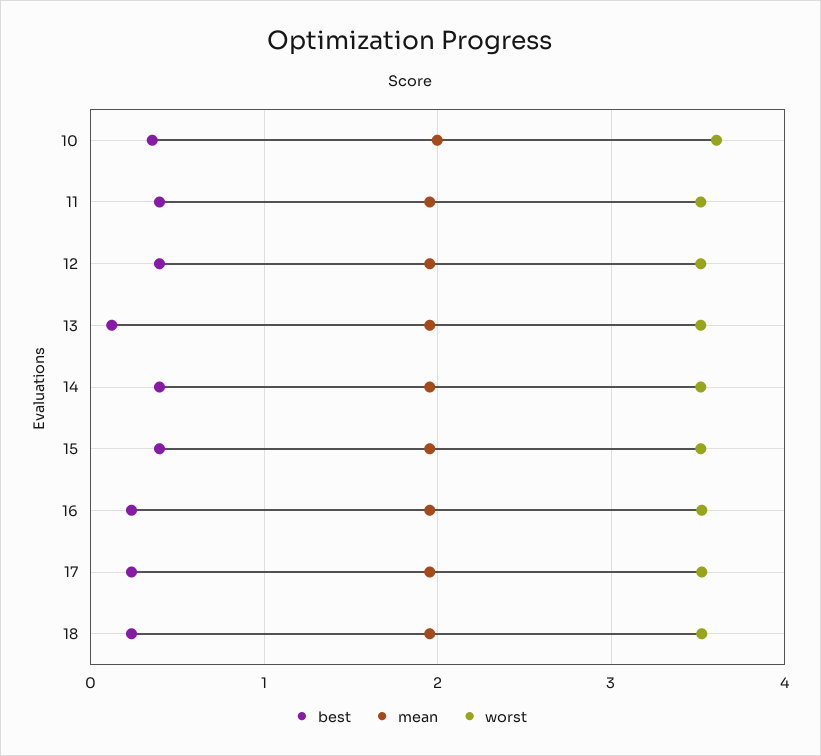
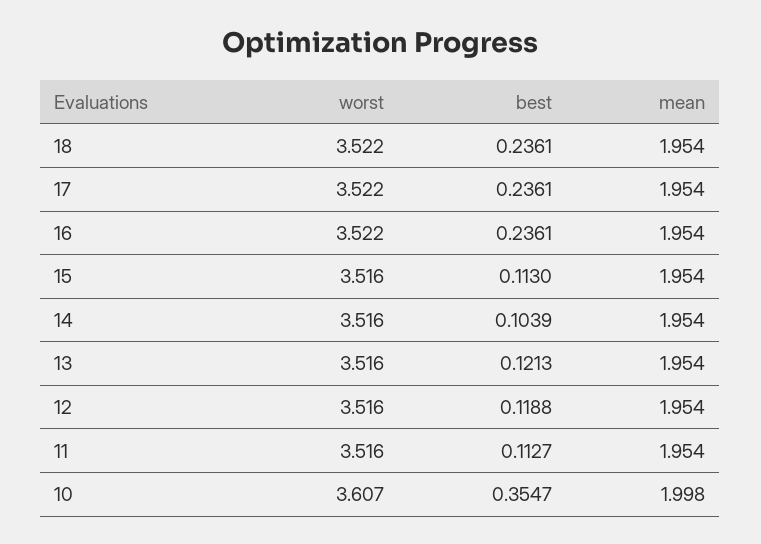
best, 11: 0.4 -> 0.1127
best, 12: 0.4 -> 0.1188
best, 14: 0.4 -> 0.1039
best, 15: 0.4 -> 0.113

